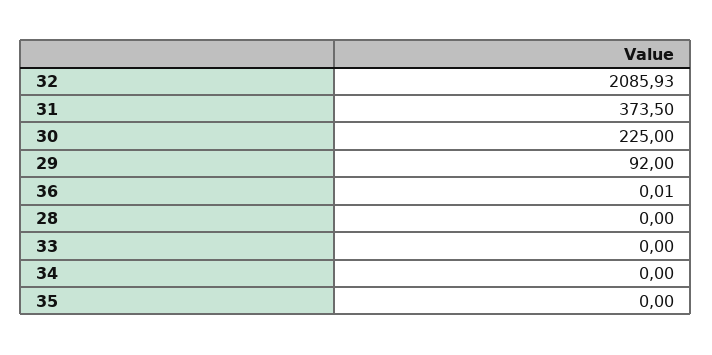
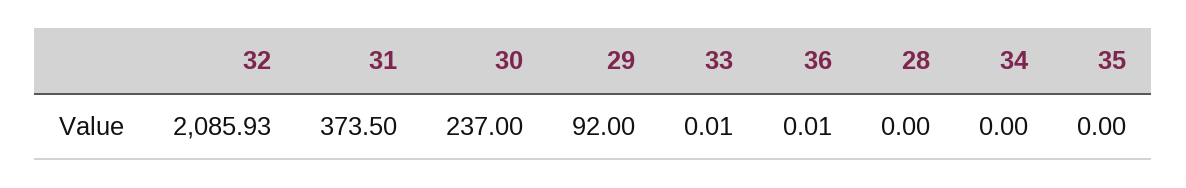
30: 225 -> 237
33: 0 -> 0.01

